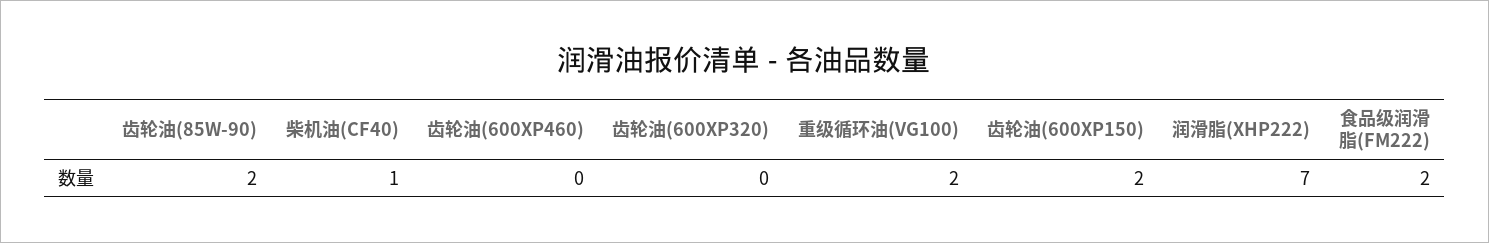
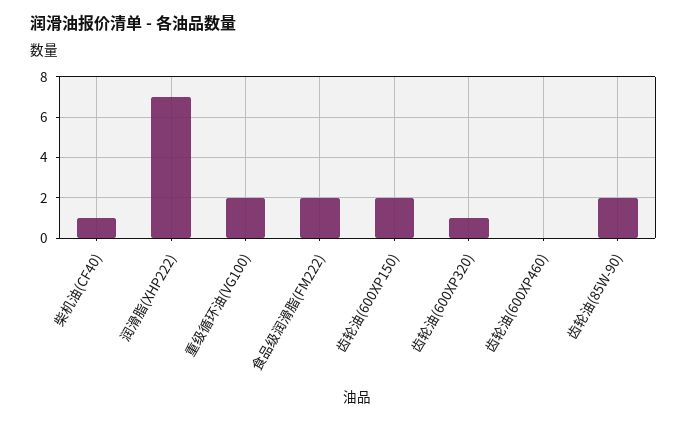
齿轮油(600XP320): 0 -> 1

